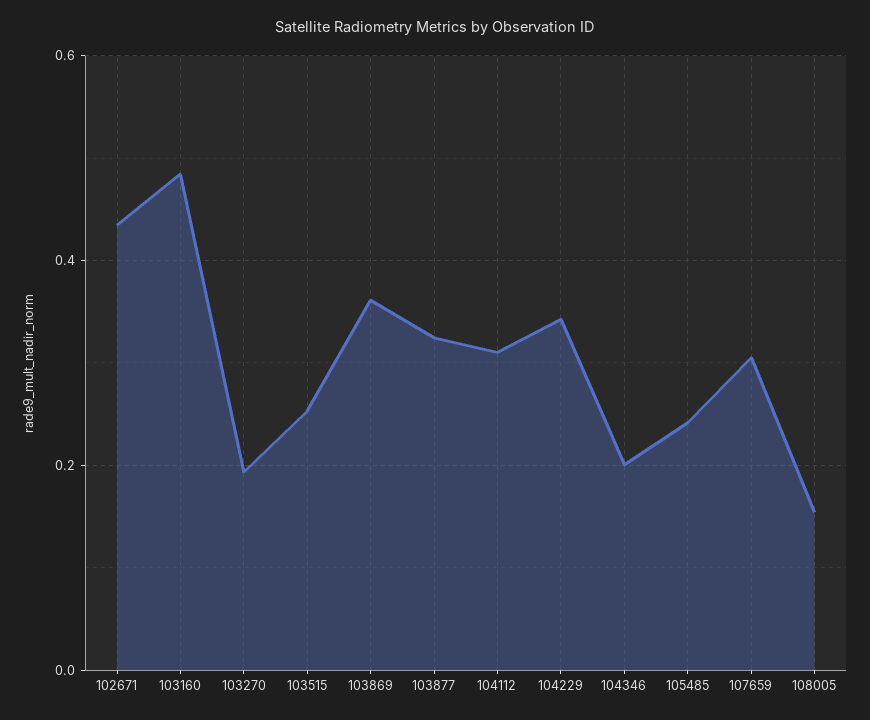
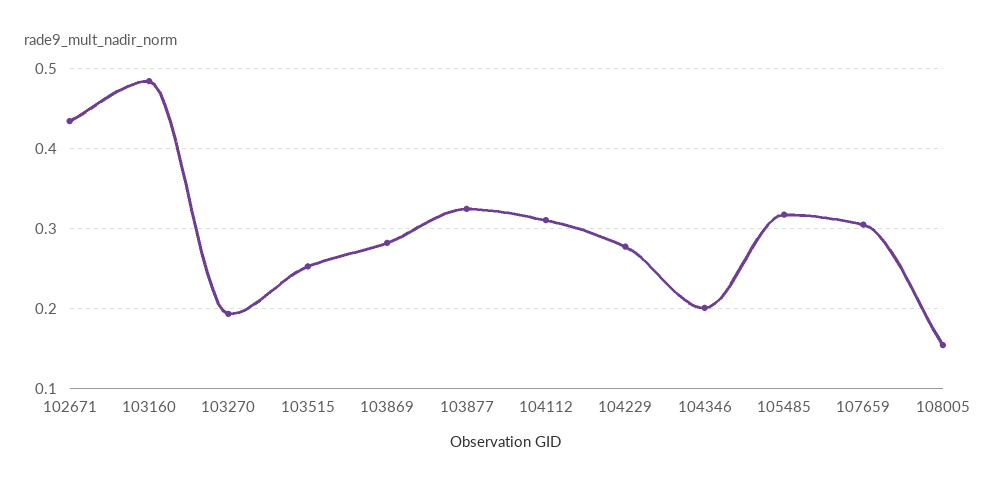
103869: 0.36 -> 0.28
104229: 0.34 -> 0.28
105485: 0.24 -> 0.32

